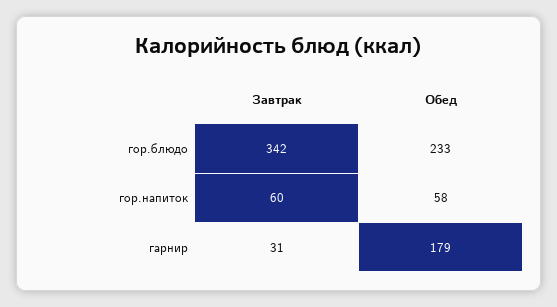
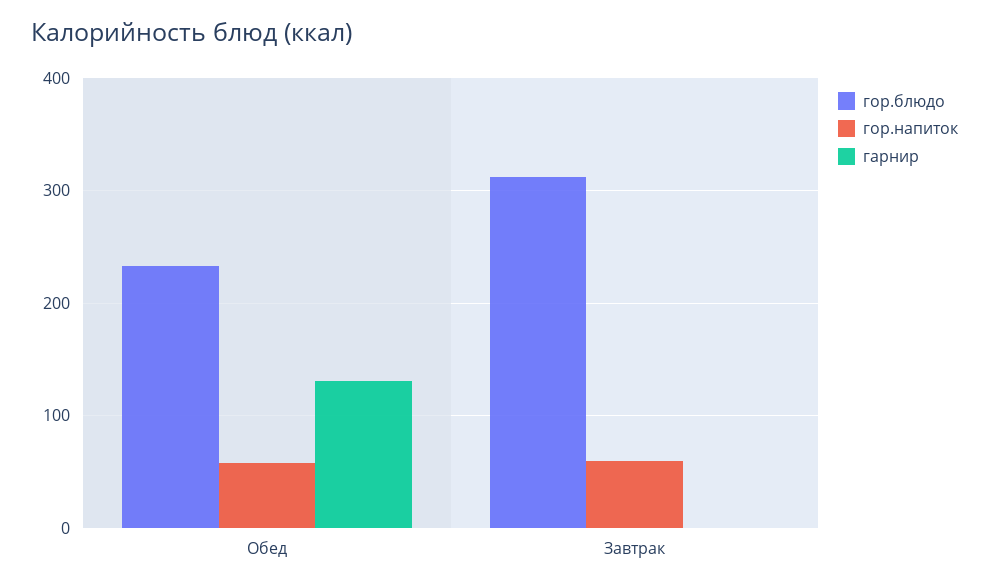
гор.блюдо, Завтрак: 342 -> 310
гарнир, Завтрак: 31 -> 0
гарнир, Обед: 179 -> 130

